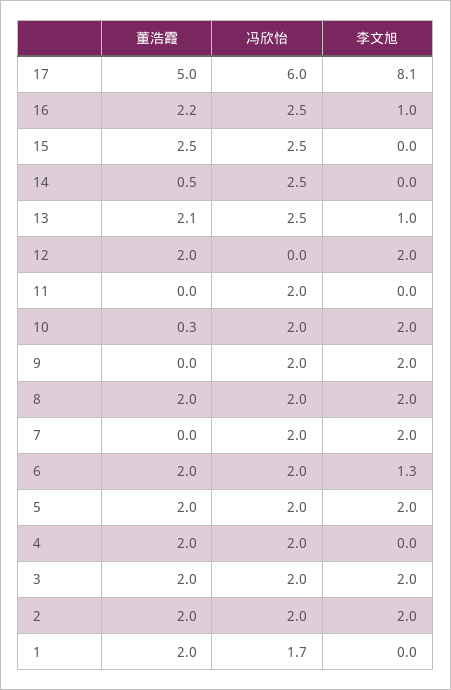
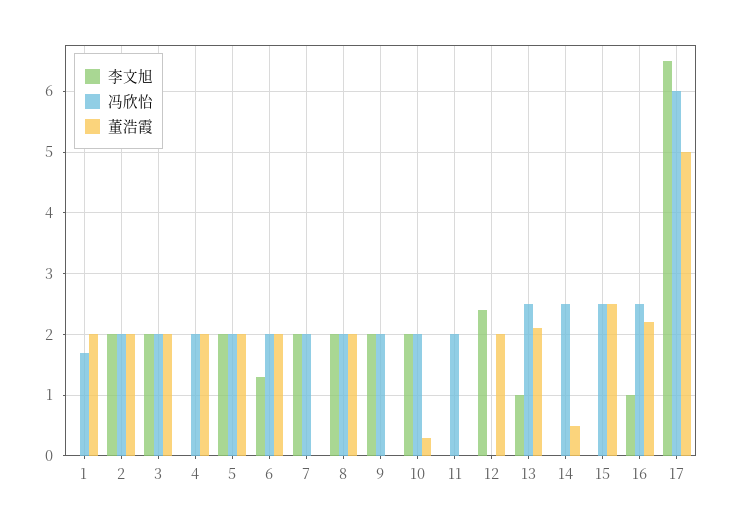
李文旭, 17: 8.1 -> 6.5
李文旭, 12: 2 -> 2.4

